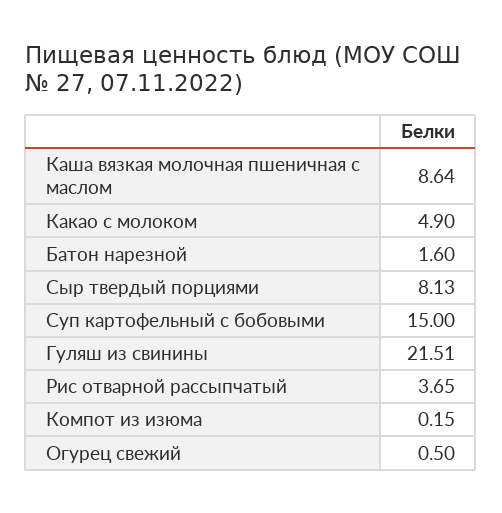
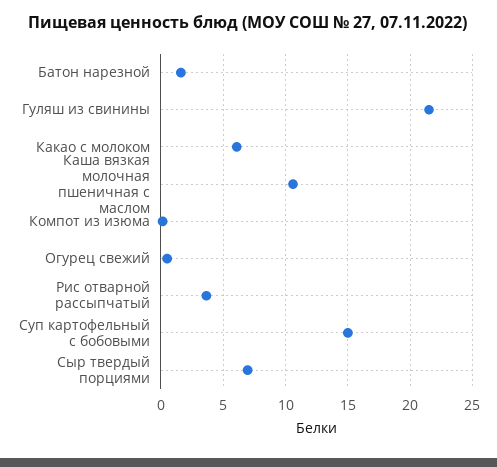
Каша вязкая молочная пшеничная с маслом: 8.64 -> 10.5
Какао с молоком: 4.9 -> 6
Сыр твердый порциями: 8.13 -> 7

